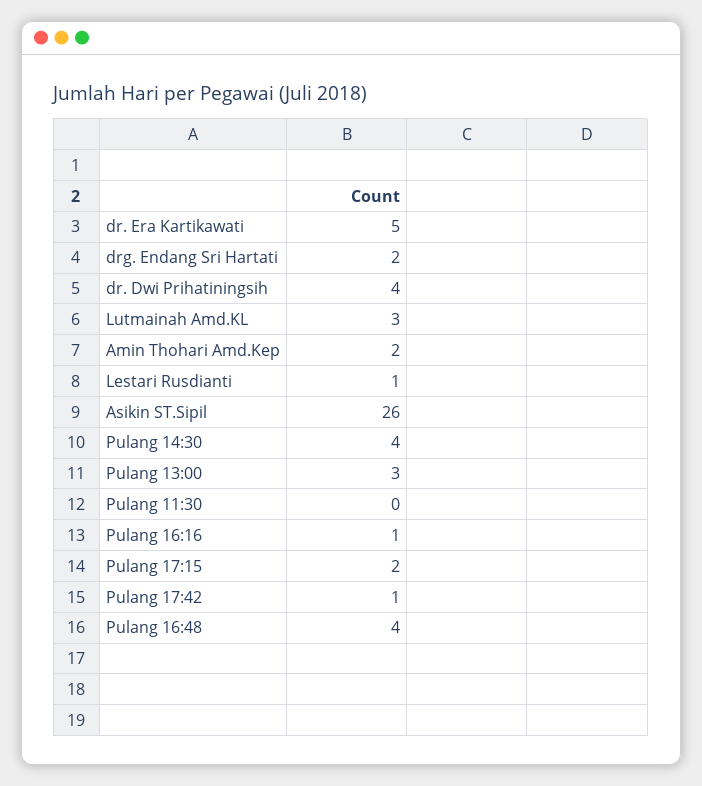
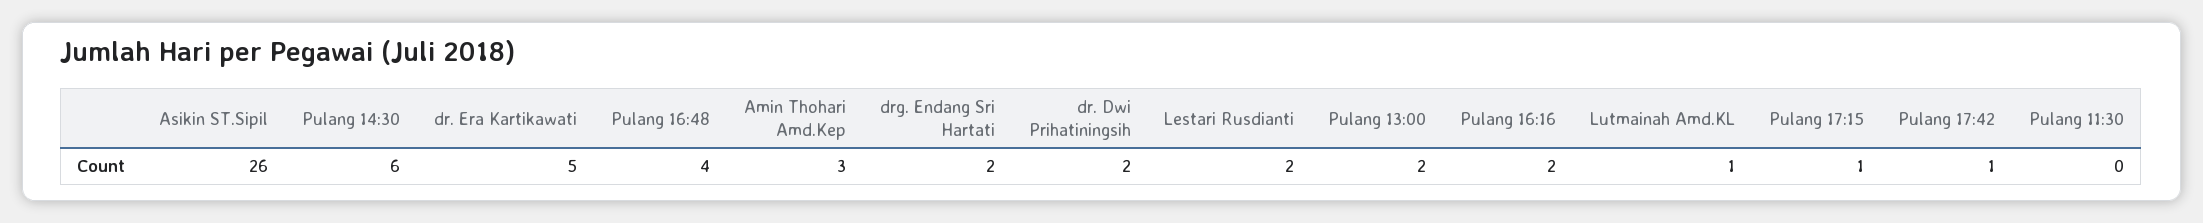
dr. Dwi Prihatiningsih: 4 -> 2
Lutmainah Amd.KL: 3 -> 1
Amin Thohari Amd.Kep: 2 -> 3
Lestari Rusdianti: 1 -> 2
Pulang 14:30: 4 -> 6
Pulang 13:00: 3 -> 2
Pulang 16:16: 1 -> 2
Pulang 17:15: 2 -> 1

